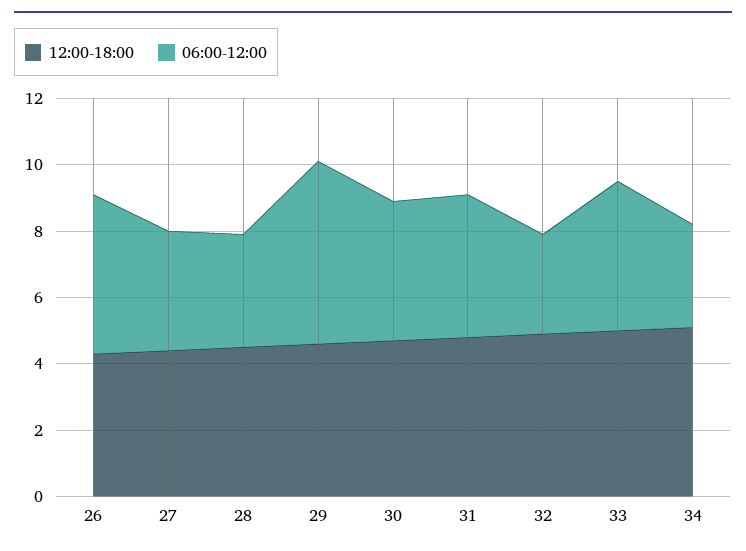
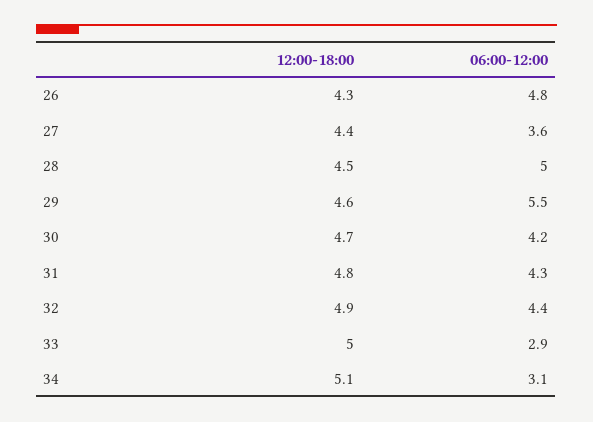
06:00-12:00, 28: 3.5 -> 5
06:00-12:00, 32: 3 -> 4.4
06:00-12:00, 33: 4.5 -> 2.9

